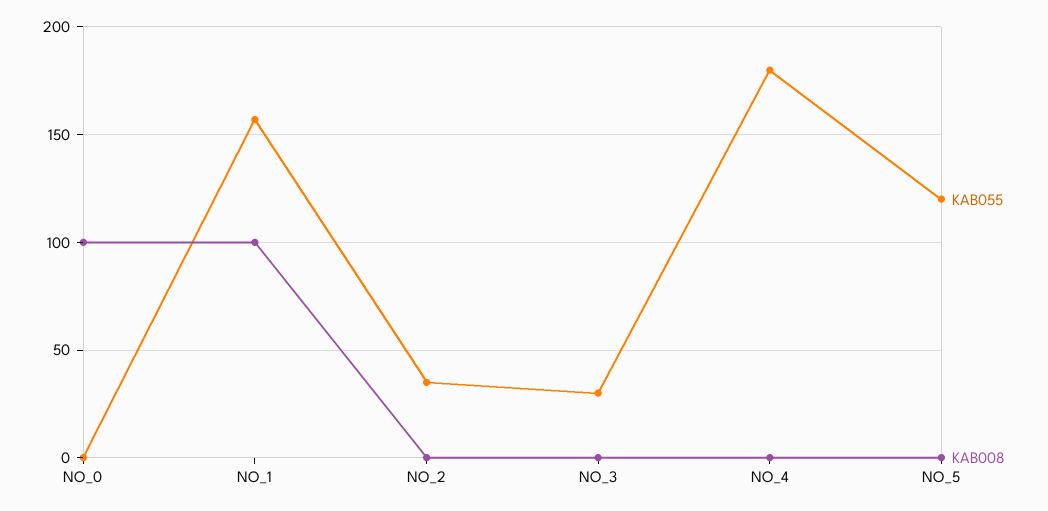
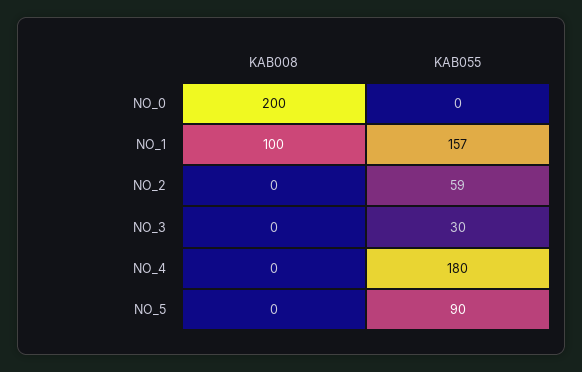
KAB008, NO_0: 100 -> 200
KAB055, NO_2: 35 -> 59
KAB055, NO_5: 120 -> 90

